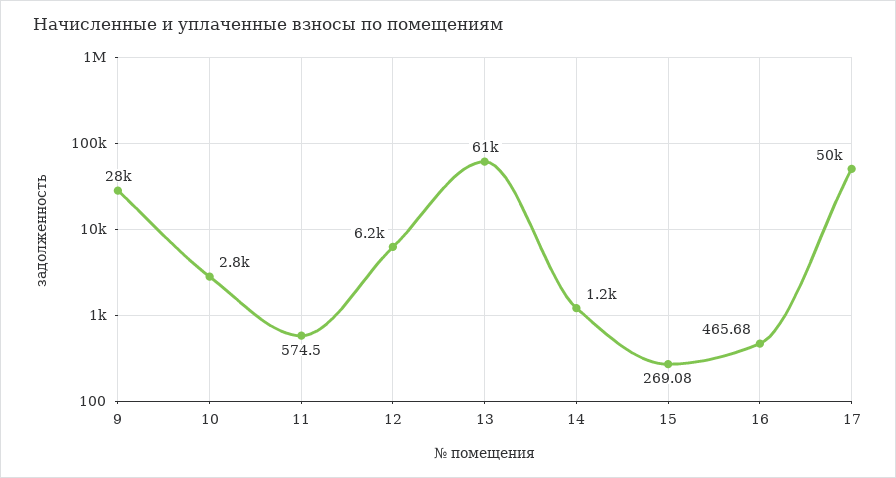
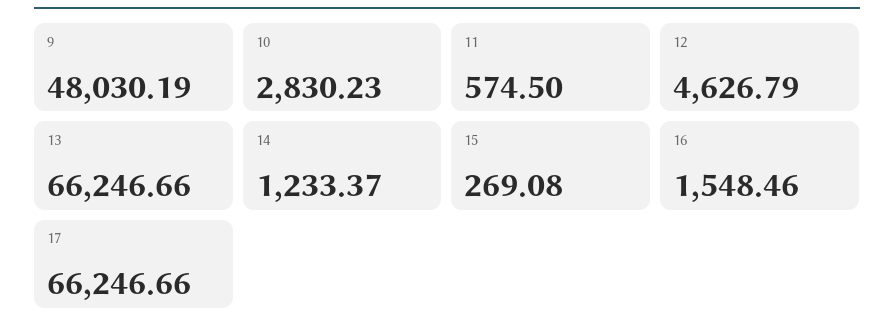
9: 28000 -> 48030.19
12: 6200 -> 4626.79
13: 61000 -> 66246.66
16: 465.68 -> 1548.46
17: 50000 -> 66246.66

